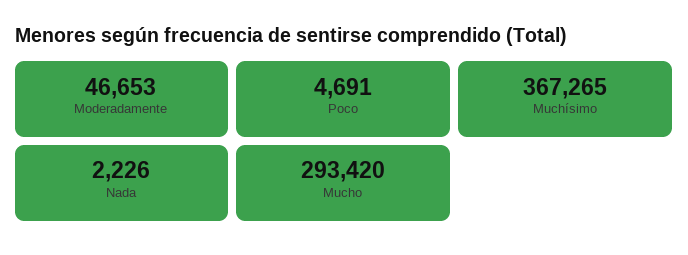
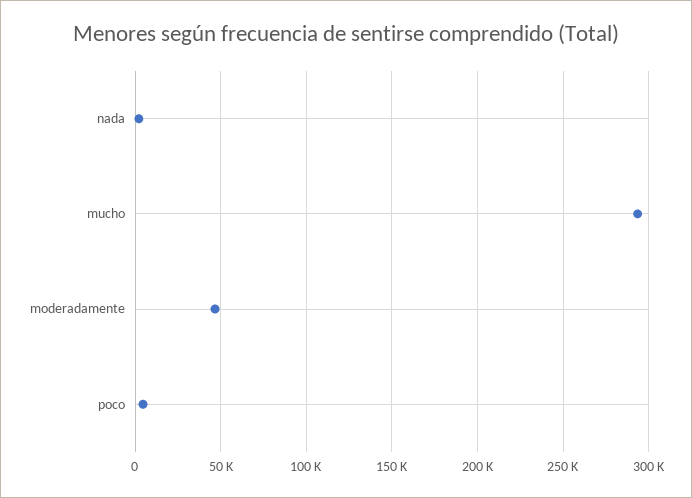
Muchísimo: 367265 -> none

